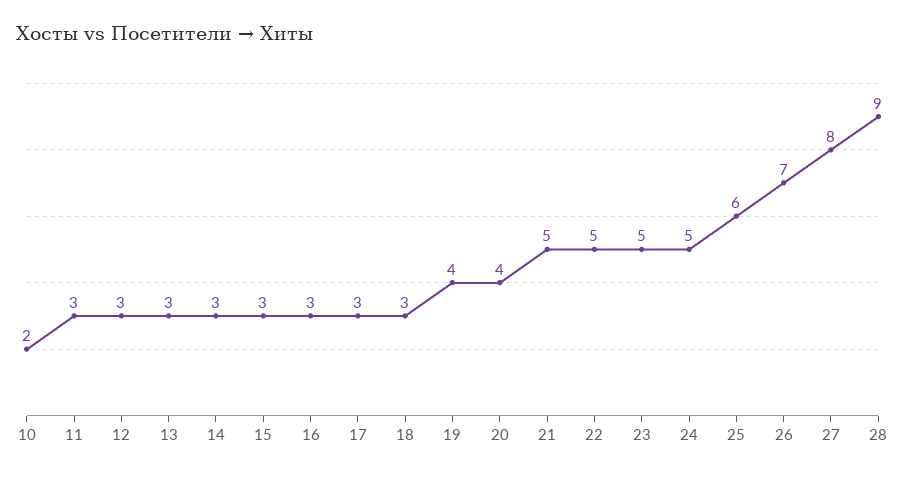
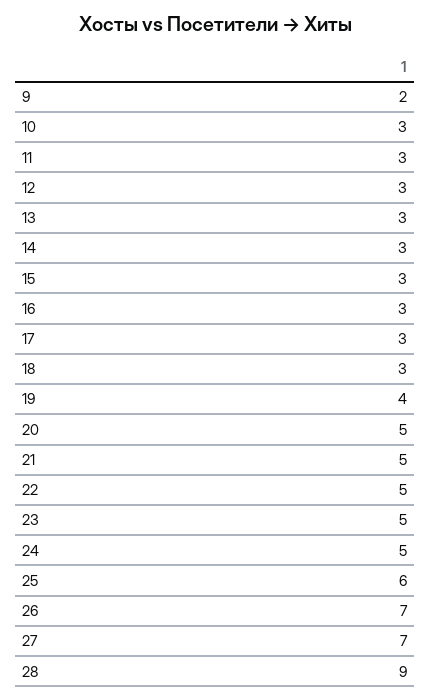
10: 2 -> 3
20: 4 -> 5
27: 8 -> 7
9: none -> 2

